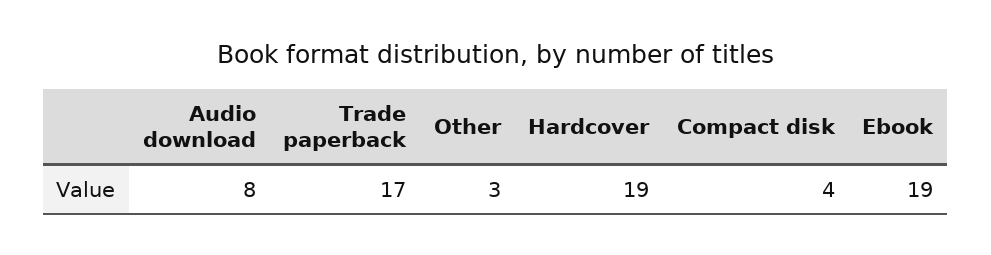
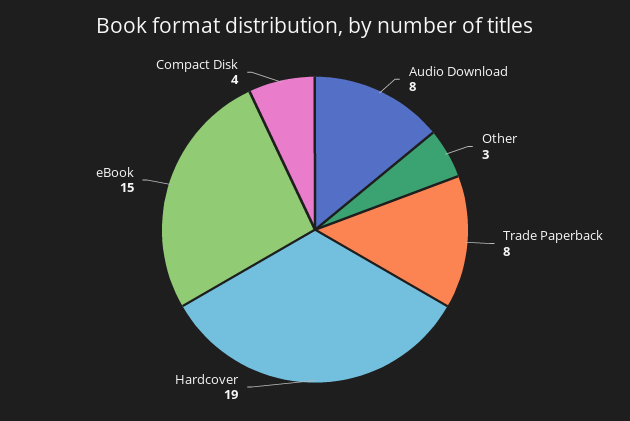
Trade paperback: 17 -> 8
Ebook: 19 -> 15

